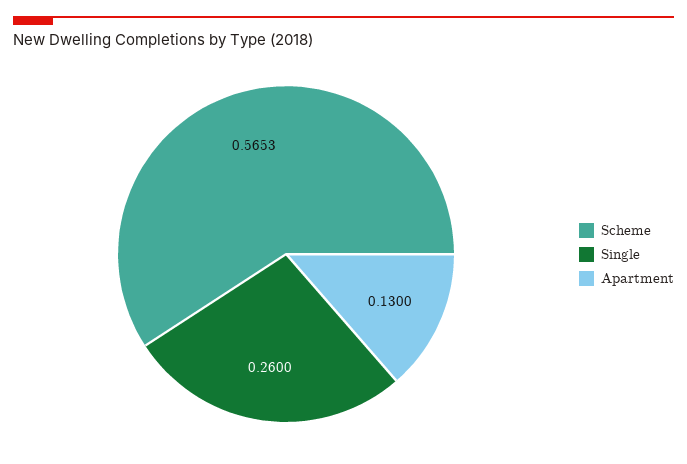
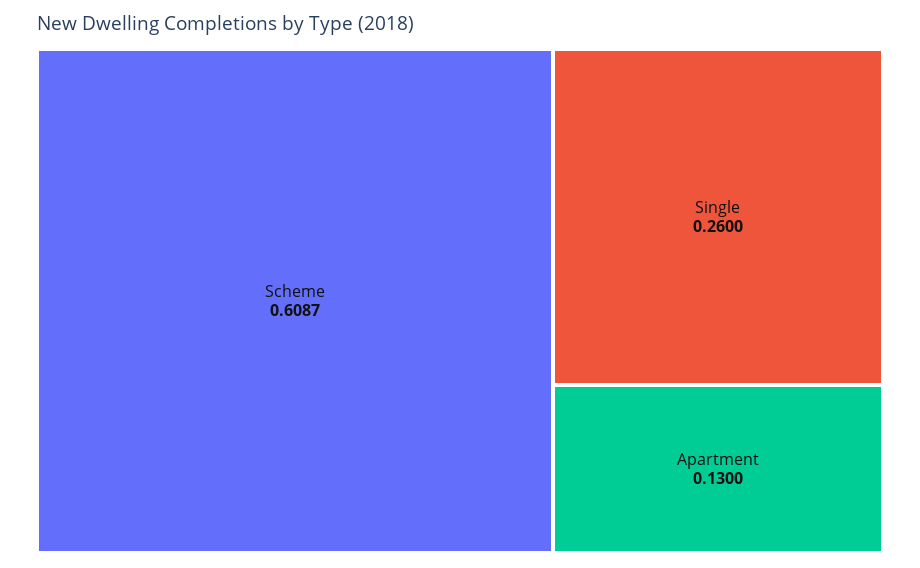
Scheme: 0.5653 -> 0.6087

